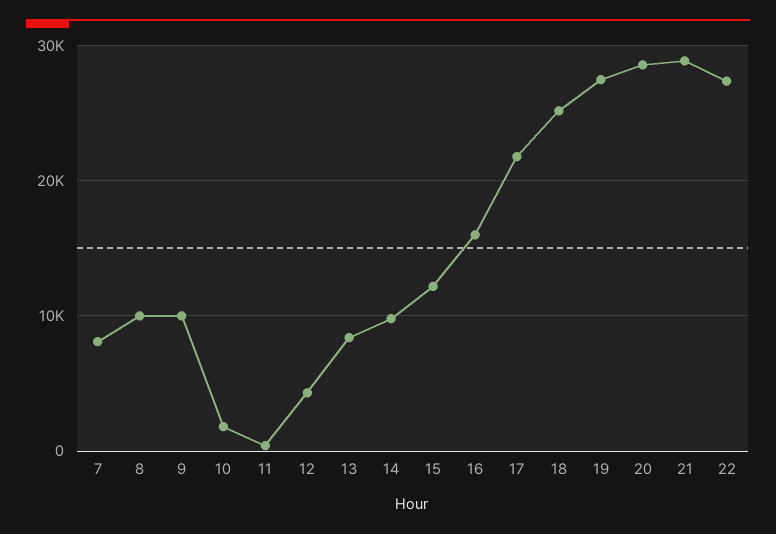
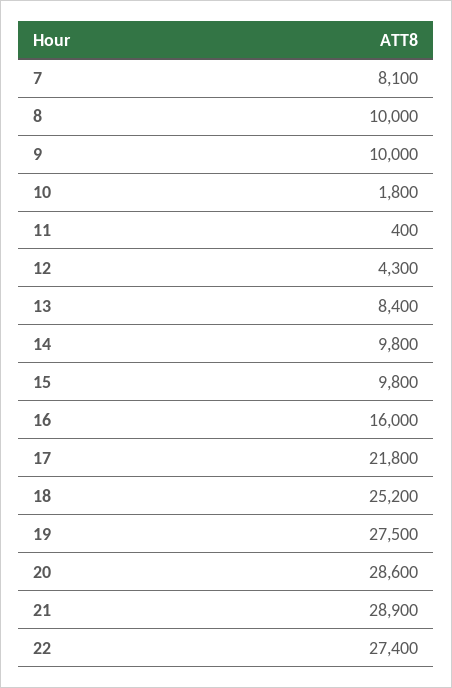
15: 12000 -> 9800

